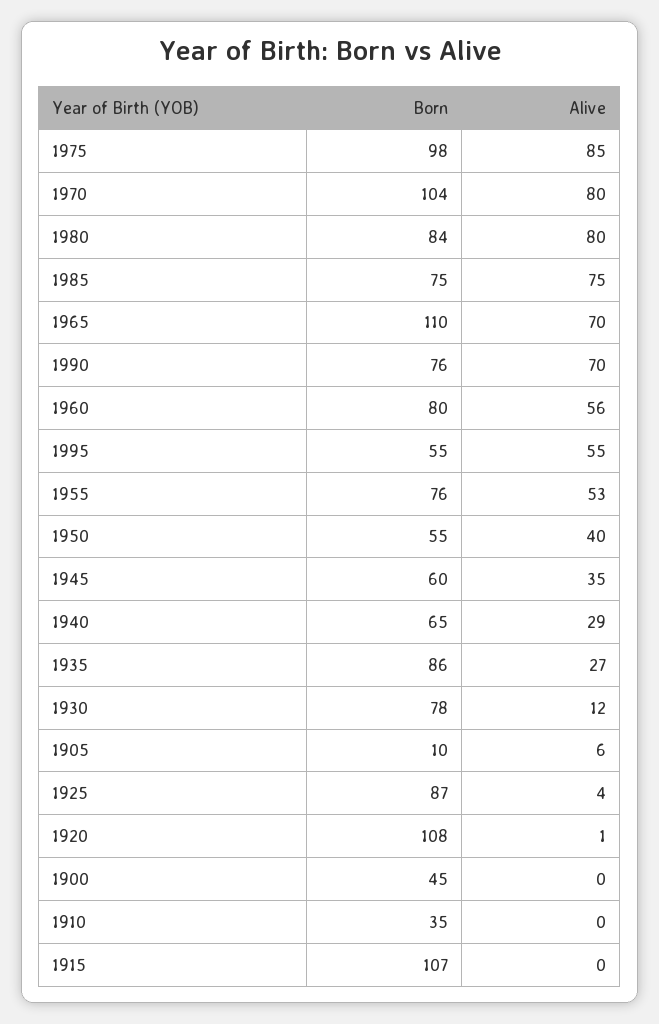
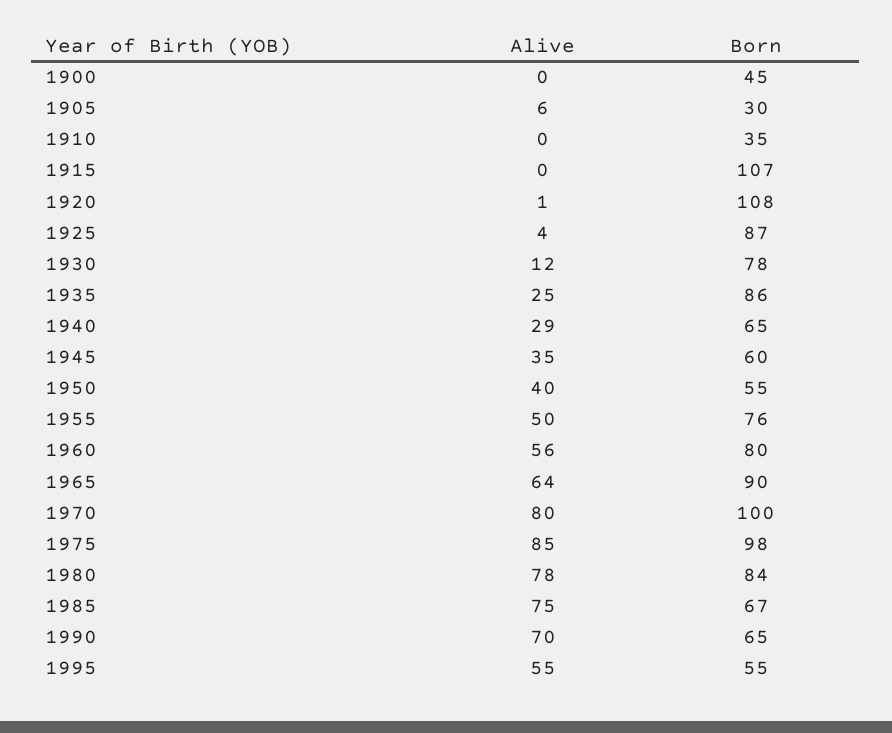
Born, 1970: 104 -> 100
Alive, 1980: 80 -> 78
Born, 1985: 75 -> 67
Born, 1965: 110 -> 90
Alive, 1965: 70 -> 64
Born, 1990: 76 -> 65
Alive, 1955: 53 -> 50
Alive, 1935: 27 -> 25
Born, 1905: 10 -> 30

